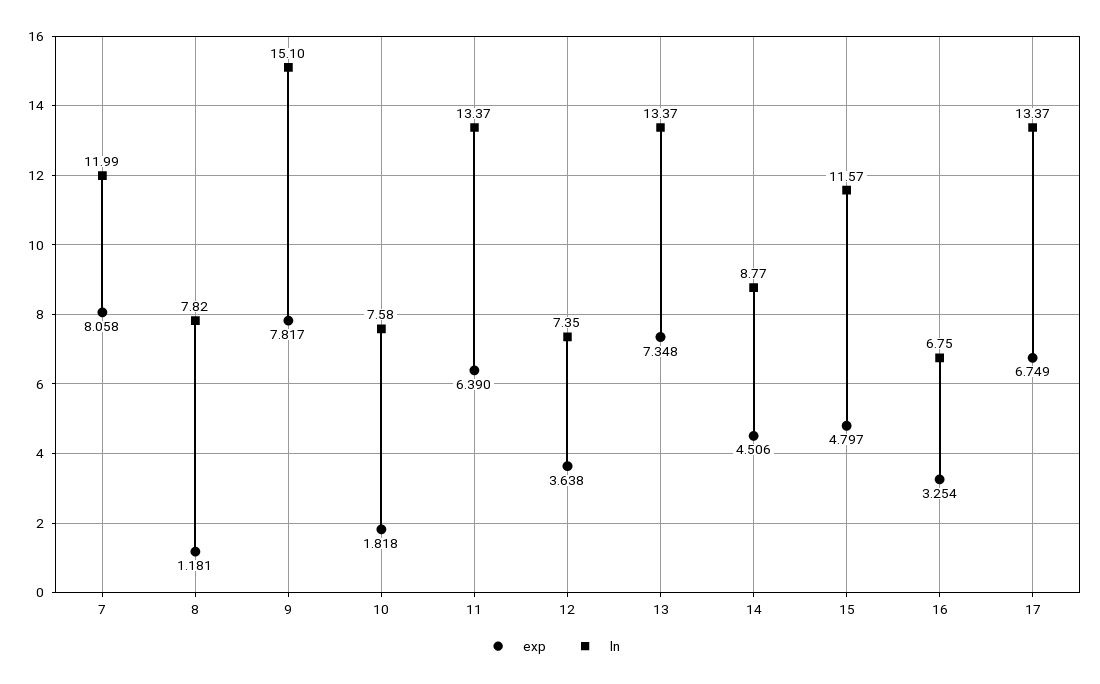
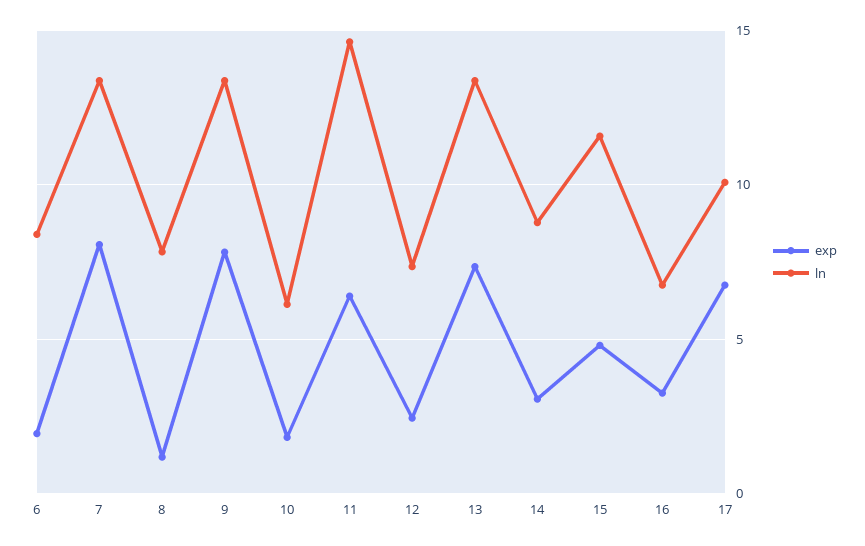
ln, 7: 11.99 -> 13.5
ln, 9: 15.1 -> 13.5
ln, 10: 7.58 -> 6
ln, 11: 13.37 -> 14.5
exp, 12: 3.638 -> 2.5
exp, 14: 4.506 -> 3
ln, 17: 13.37 -> 10
exp, 6: none -> 2
ln, 6: none -> 8.5

